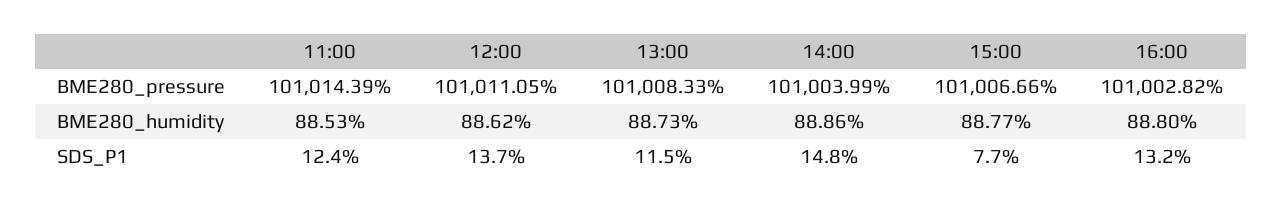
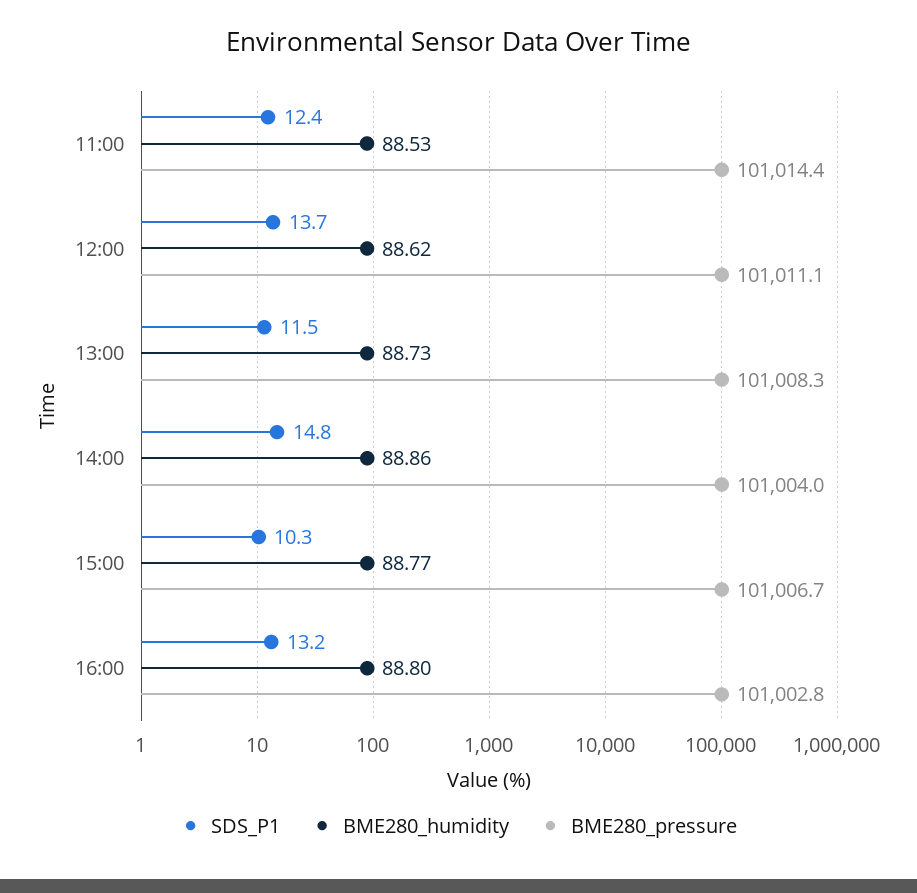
SDS_P1, 15:00: 7.7 -> 10.3

